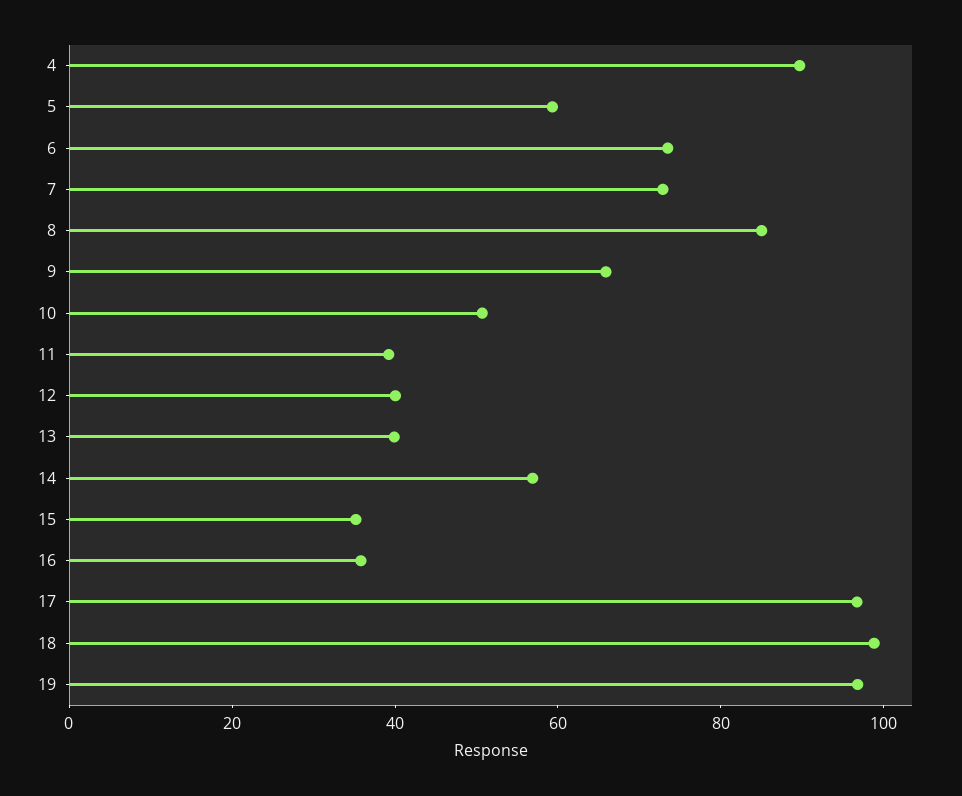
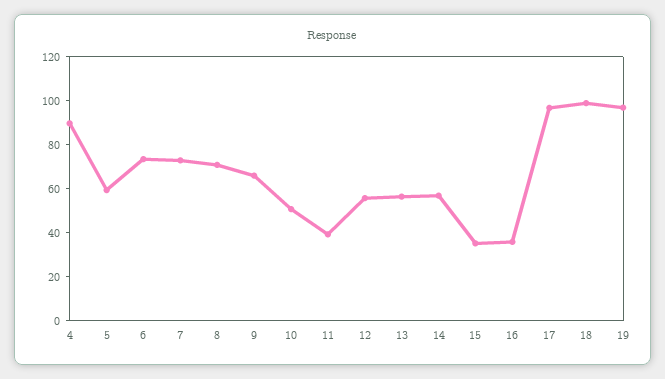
8: 85 -> 70
12: 40 -> 55
13: 40 -> 55

